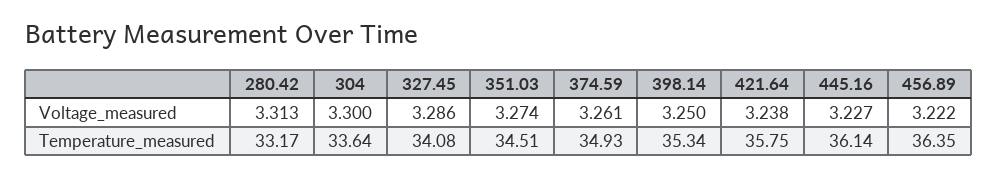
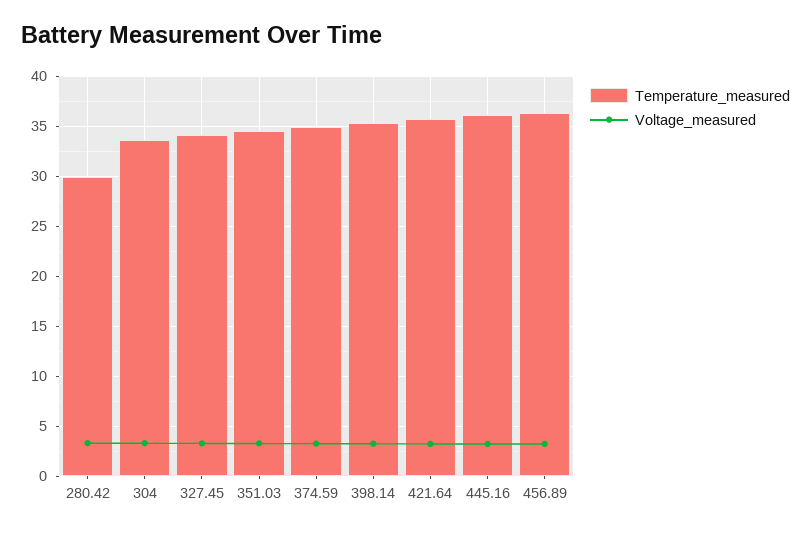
Temperature_measured, 280.42: 33.17 -> 30

